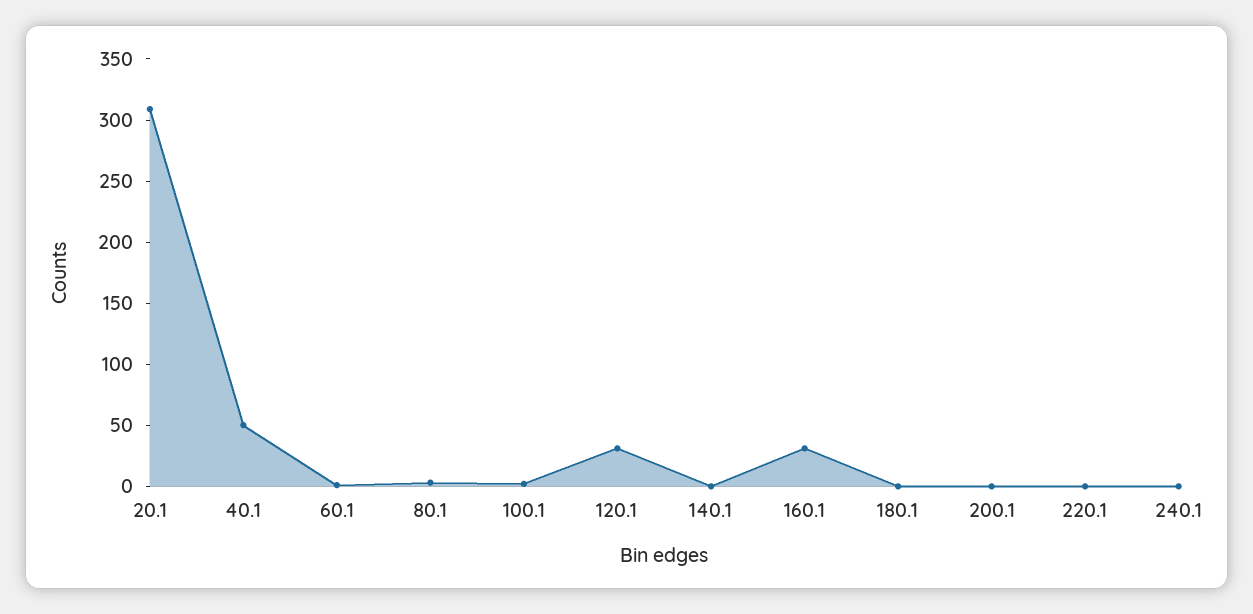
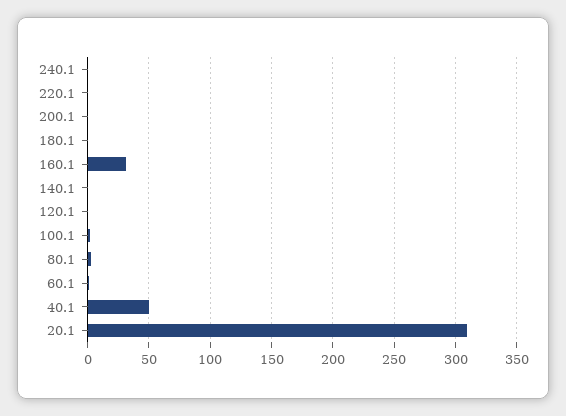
120.1: 30 -> 0

